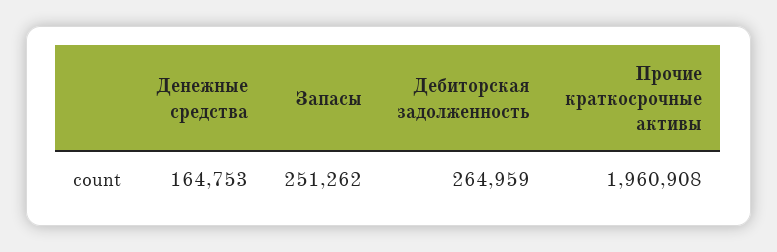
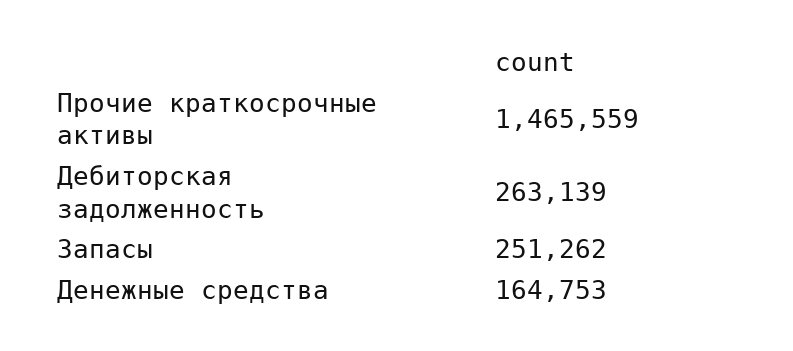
Дебиторская задолженность: 264959 -> 263139
Прочие краткосрочные активы: 1960908 -> 1465559

